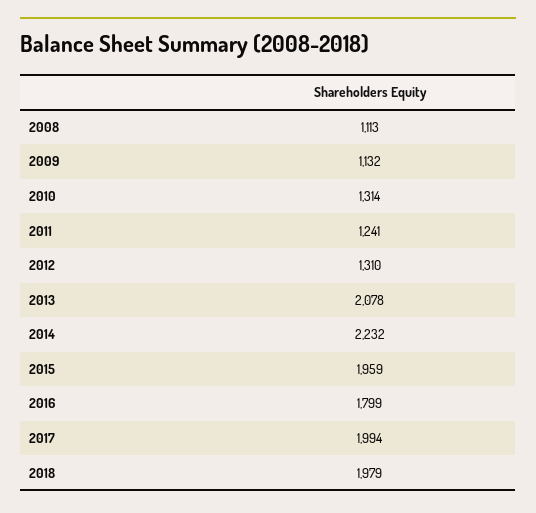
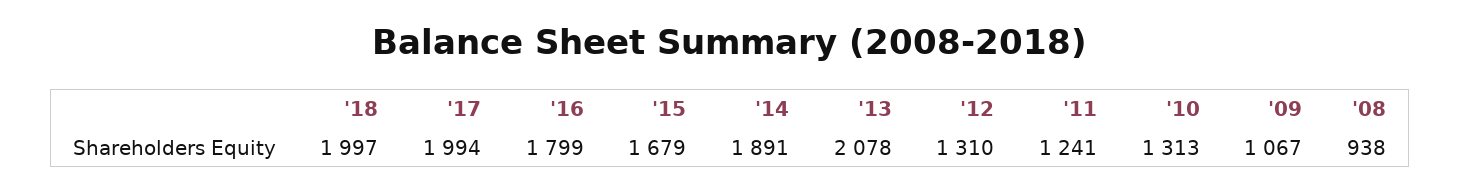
2008: 1113 -> 938
2009: 1132 -> 1067
2010: 1314 -> 1313
2014: 2232 -> 1891
2015: 1959 -> 1679
2018: 1979 -> 1997

